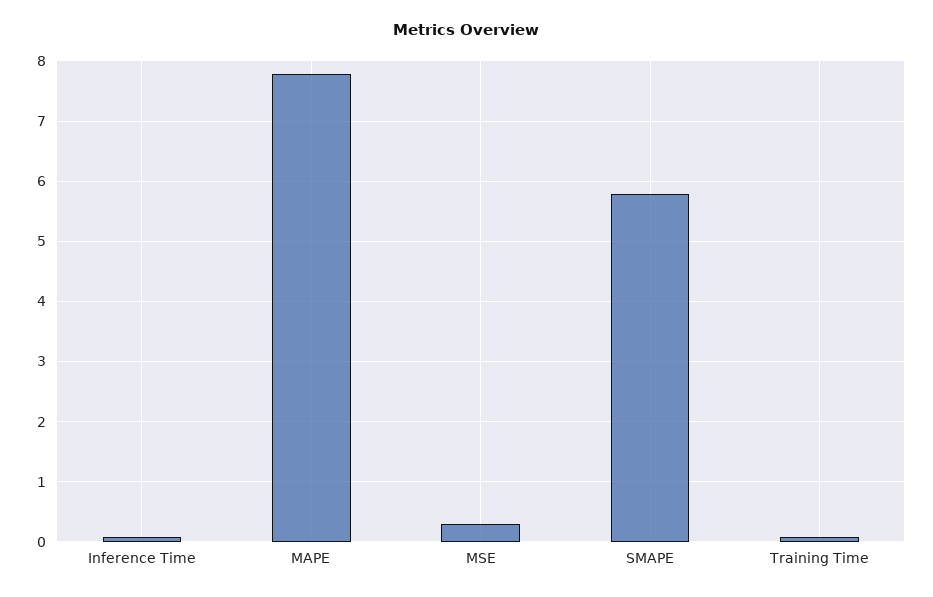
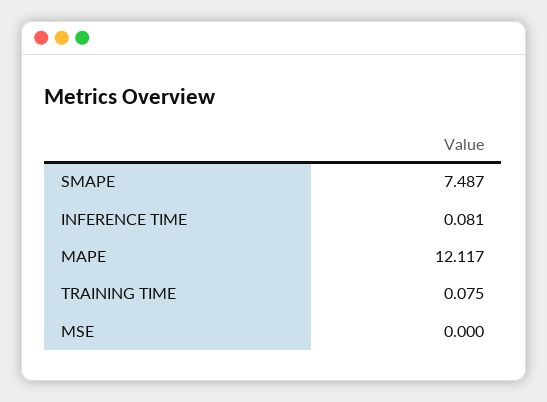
MAPE: 7.8 -> 12.117
MSE: 0.3 -> 0
SMAPE: 5.8 -> 7.487

